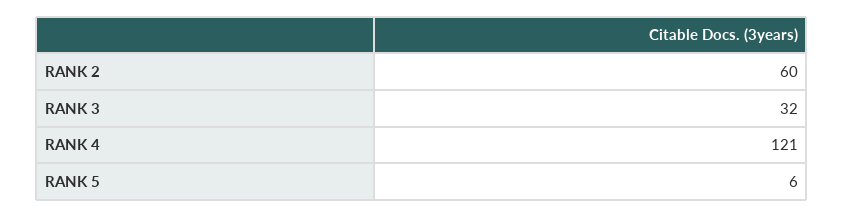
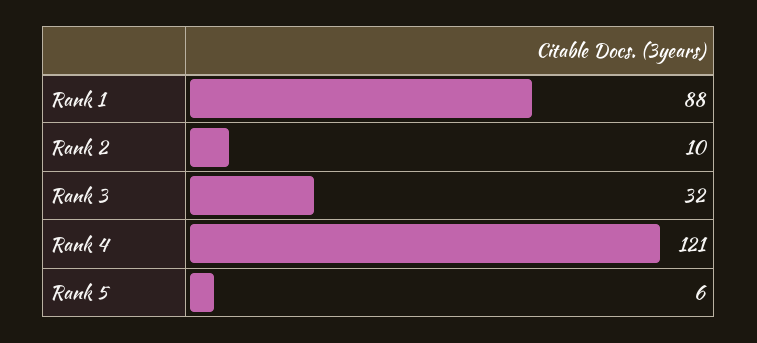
RANK 2: 60 -> 10
Rank 1: none -> 88

